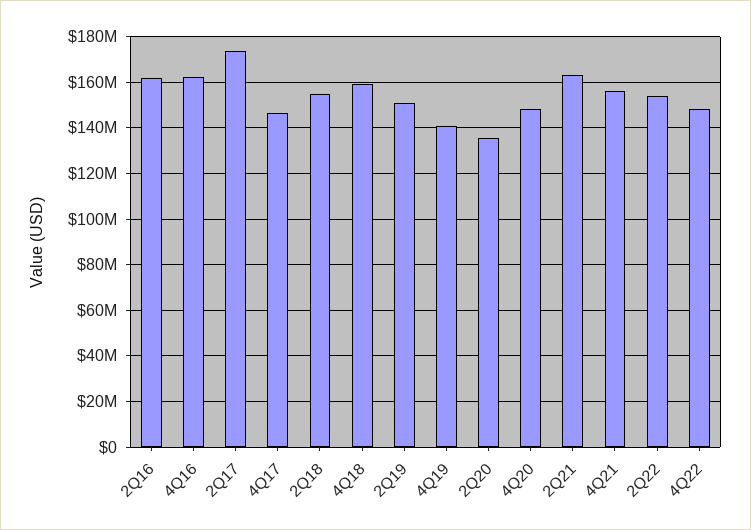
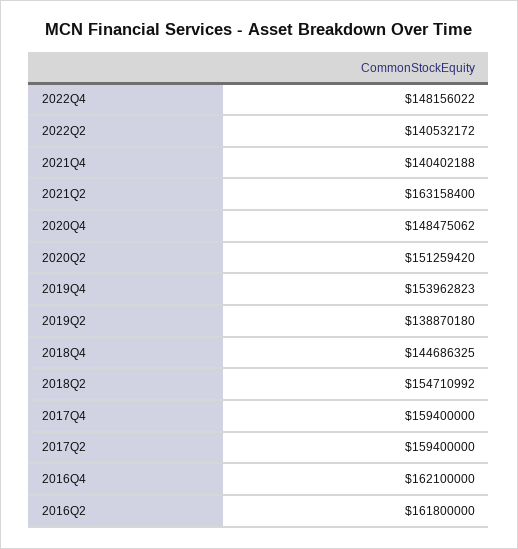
2Q17: 175000000 -> 159400000
4Q17: 145000000 -> 159400000
4Q18: 160000000 -> 144686325
2Q19: 150000000 -> 138870180
4Q19: 140000000 -> 153962823
2Q20: 135000000 -> 151259420
4Q21: 155000000 -> 140402188
2Q22: 155000000 -> 140532172

